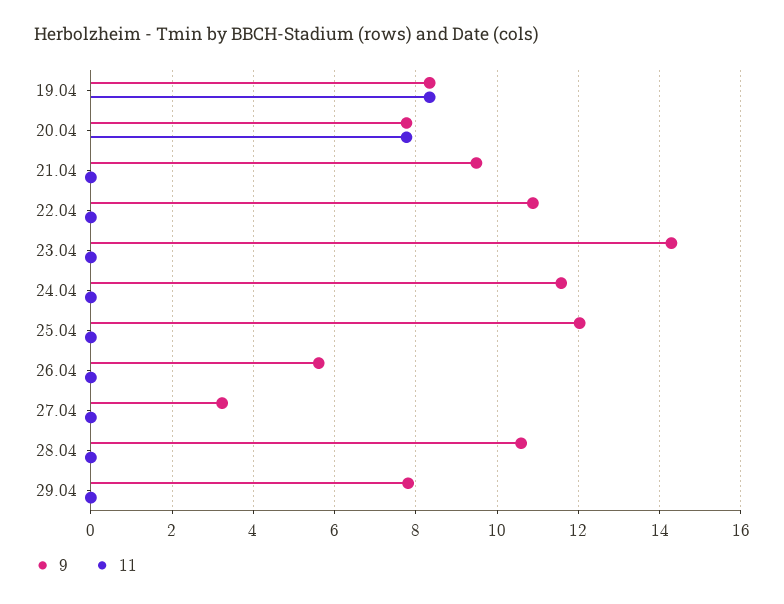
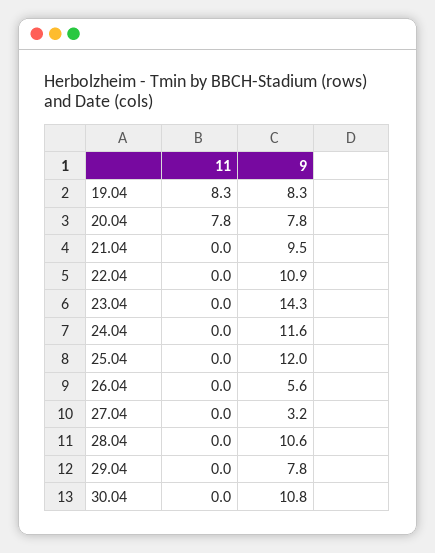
11, 30.04: none -> 0
9, 30.04: none -> 10.8

